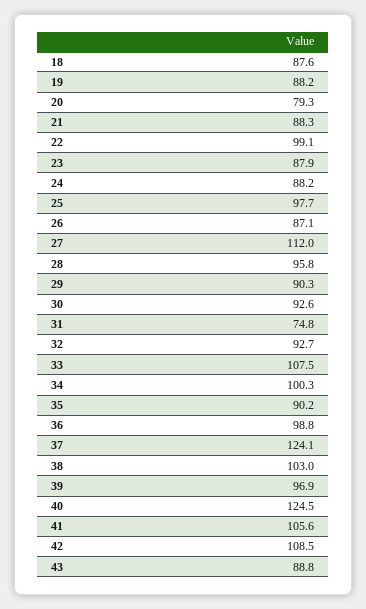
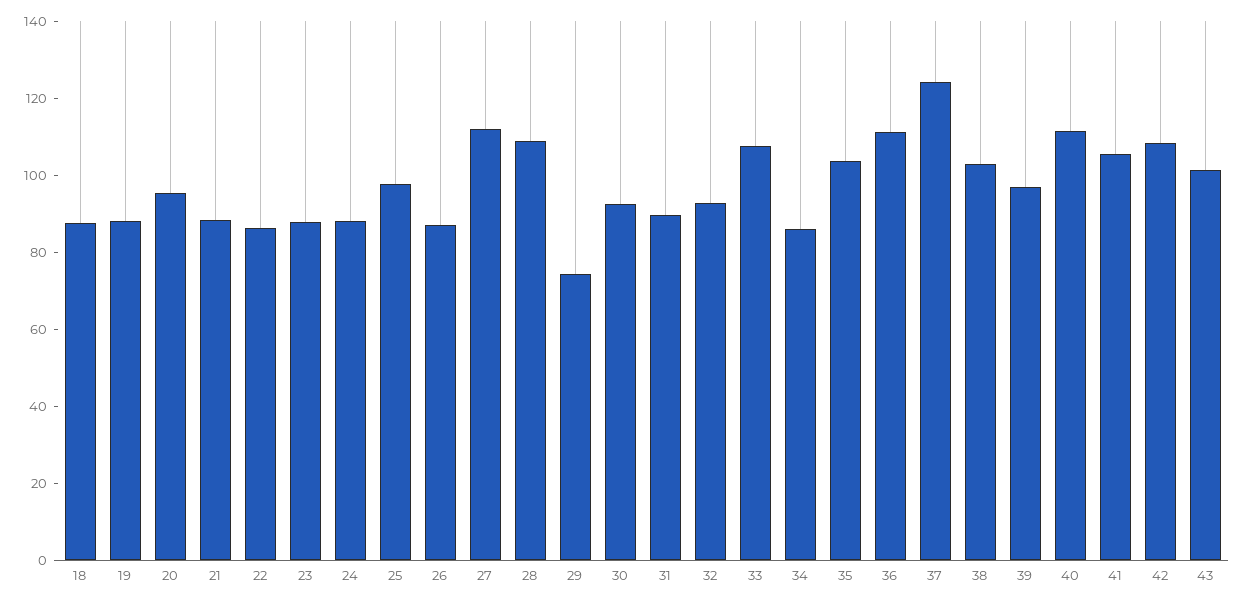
20: 79.3 -> 95
22: 99.1 -> 85
28: 95.8 -> 110
29: 90.3 -> 75
31: 74.8 -> 90
34: 100.3 -> 85
35: 90.2 -> 105
36: 98.8 -> 110
40: 124.5 -> 110
43: 88.8 -> 100

